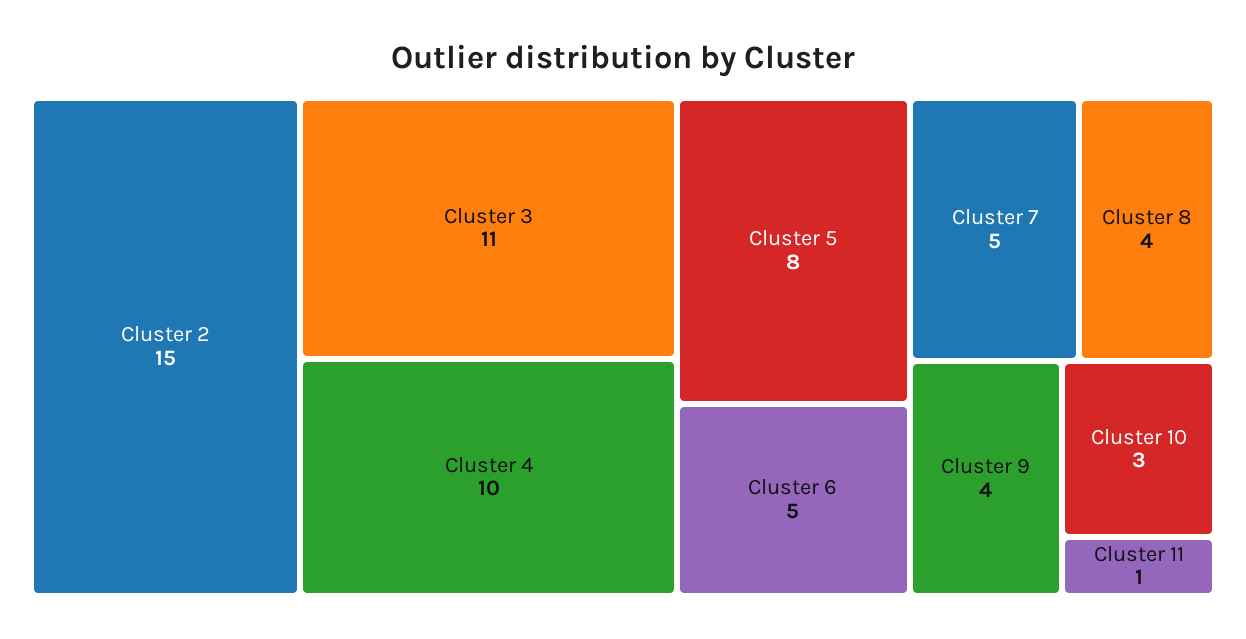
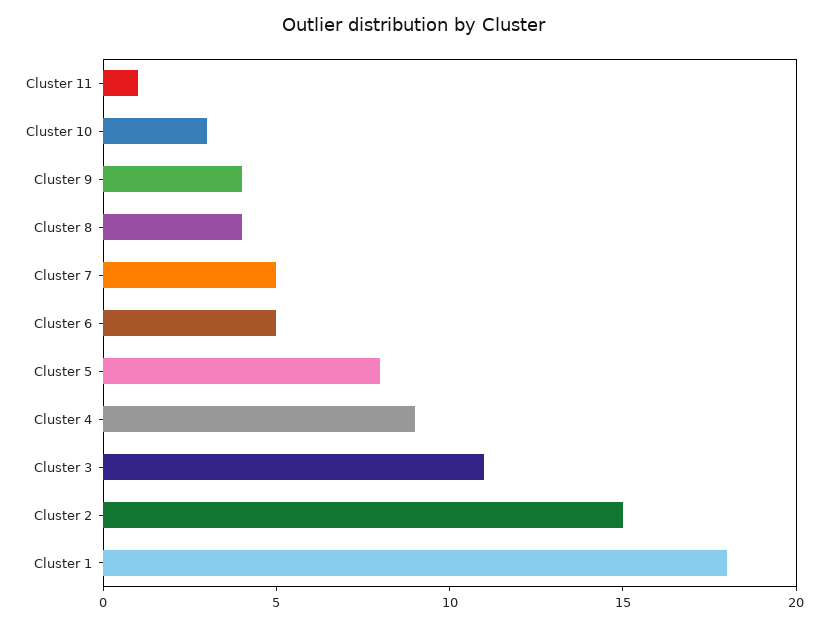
Cluster 4: 10 -> 9
Cluster 1: none -> 18

